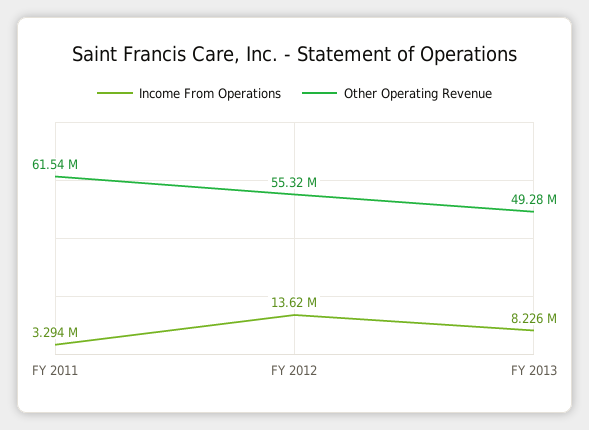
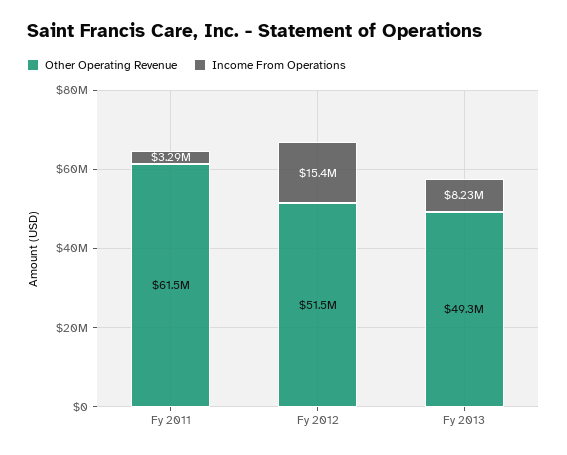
Income From Operations, FY 2012: 13620000 -> 15400000
Other Operating Revenue, FY 2012: 55320000 -> 51500000

